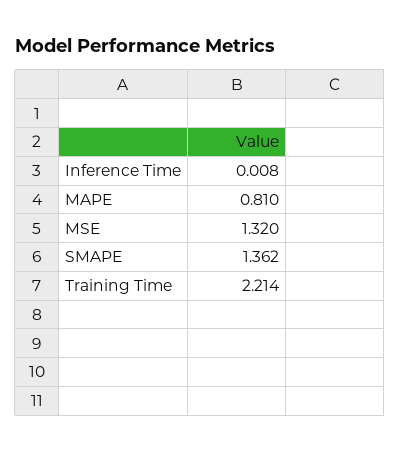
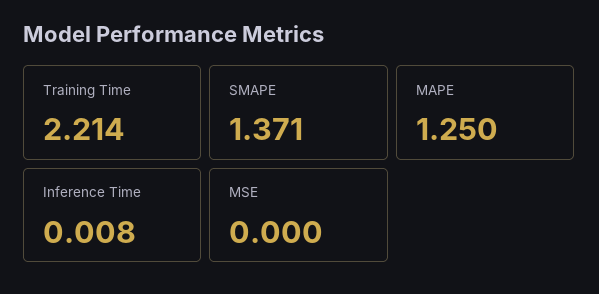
MAPE: 0.81 -> 1.25
MSE: 1.32 -> 0
SMAPE: 1.362 -> 1.371

